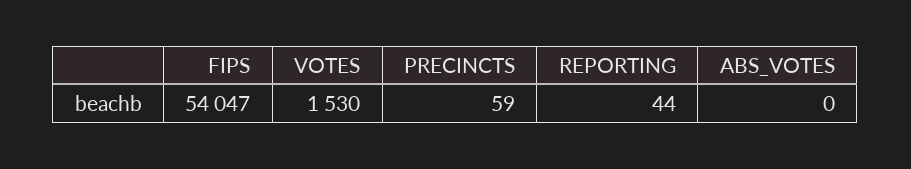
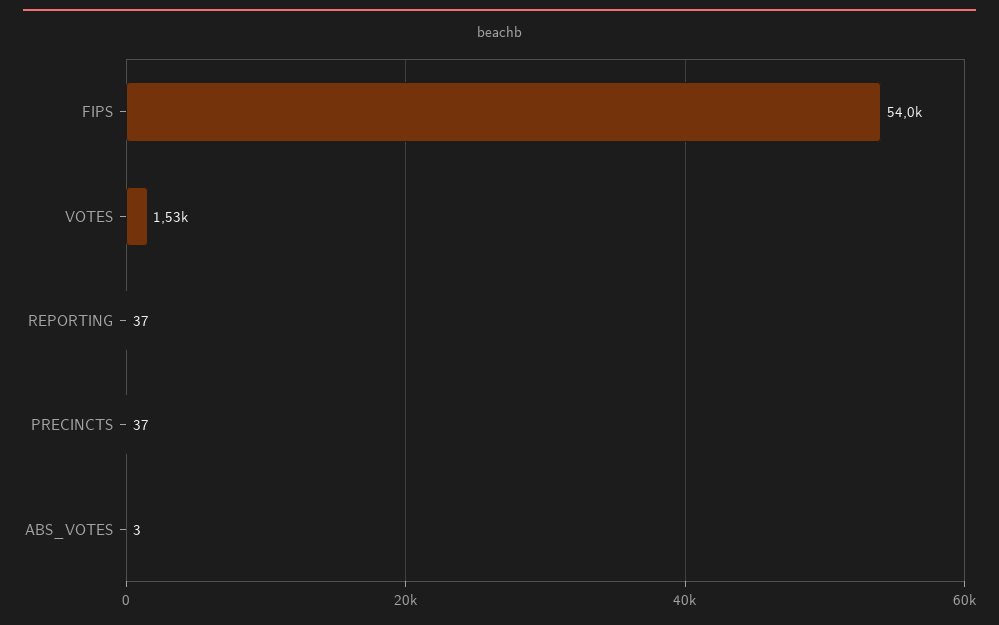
PRECINCTS: 59 -> 37
REPORTING: 44 -> 37
ABS_VOTES: 0 -> 3

